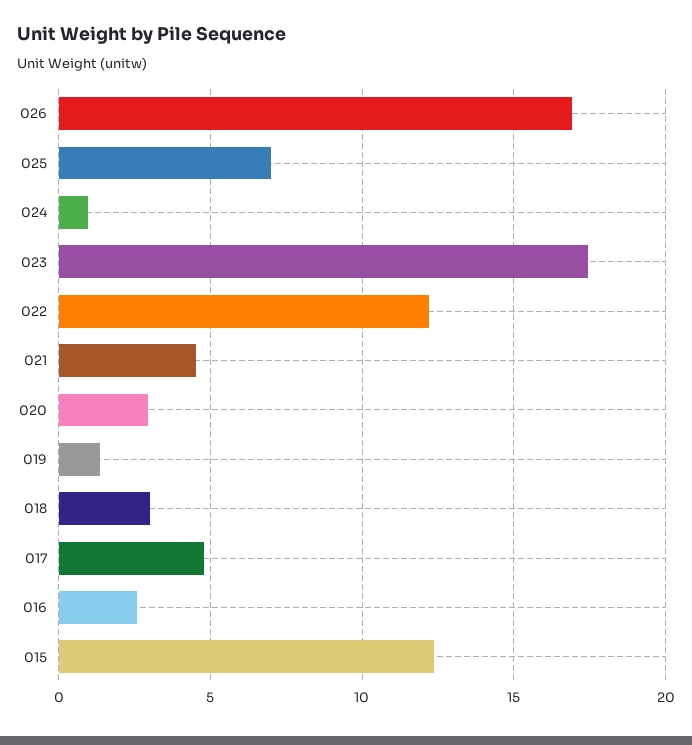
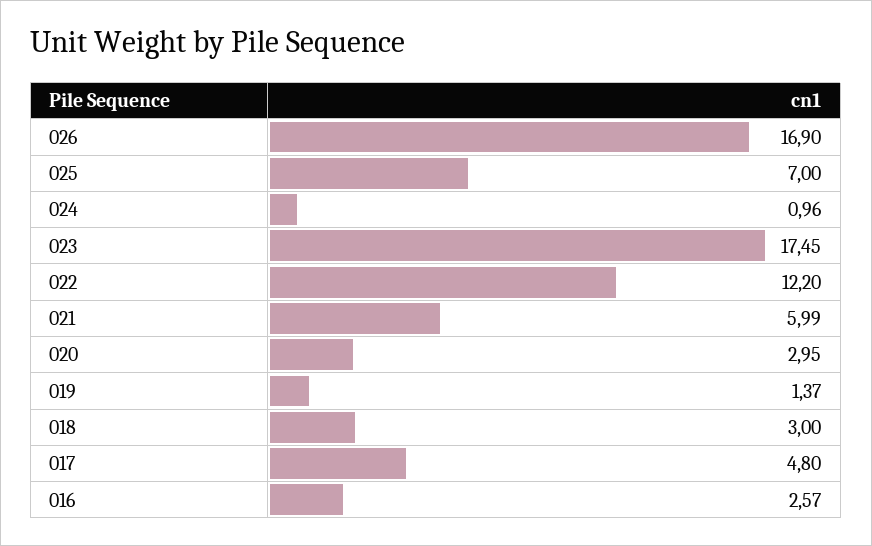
021: 4.5 -> 5.99
015: 12.5 -> none

